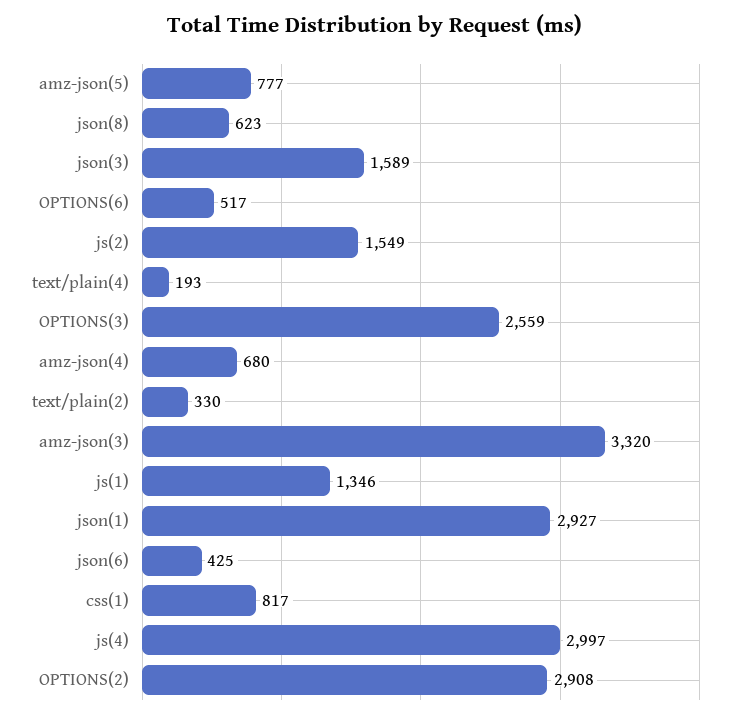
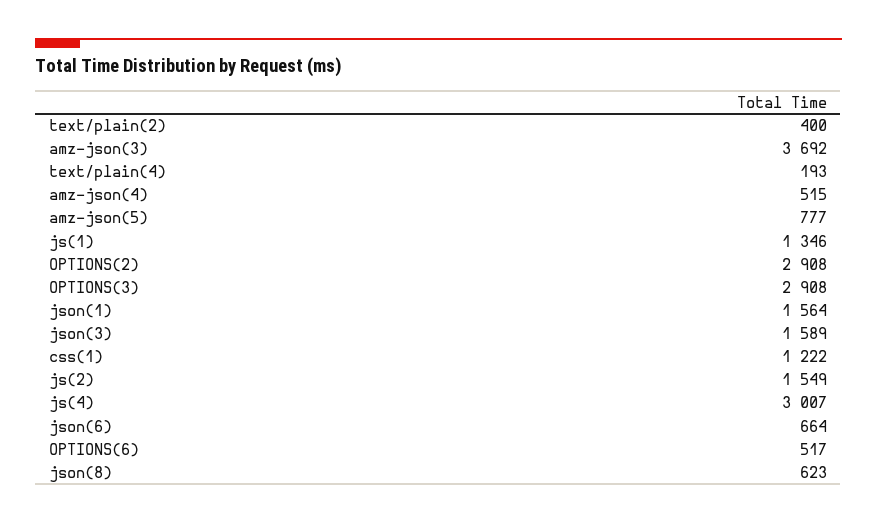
OPTIONS(3): 2559 -> 2908
amz-json(4): 680 -> 515
text/plain(2): 330 -> 400
amz-json(3): 3320 -> 3692
json(1): 2927 -> 1564
json(6): 425 -> 664
css(1): 817 -> 1222
js(4): 2997 -> 3007

